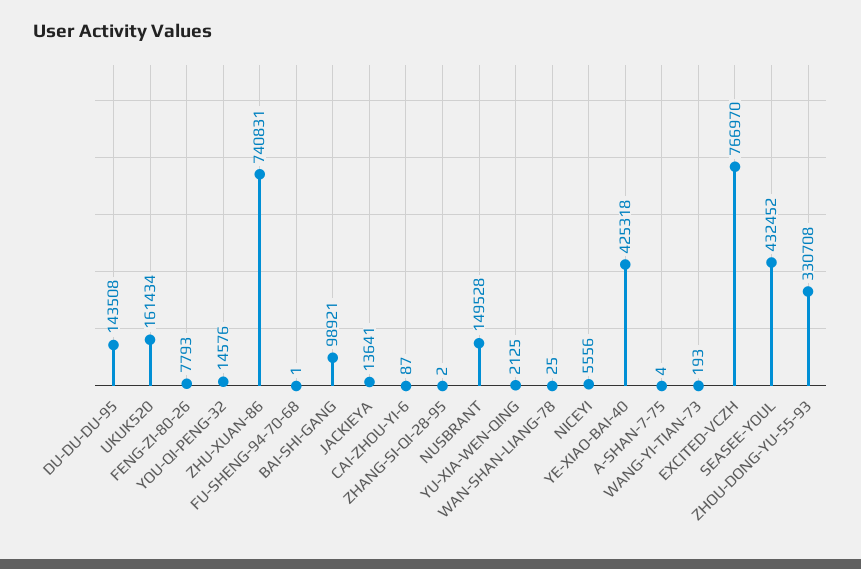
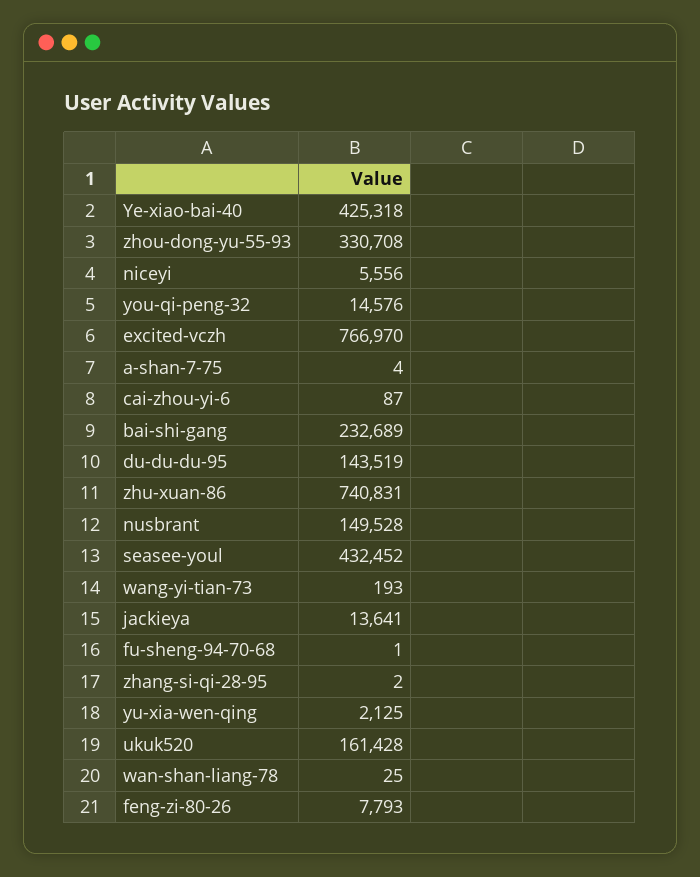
DU-DU-DU-95: 143508 -> 143519
UKUK520: 161434 -> 161428
BAI-SHI-GANG: 98921 -> 232689

